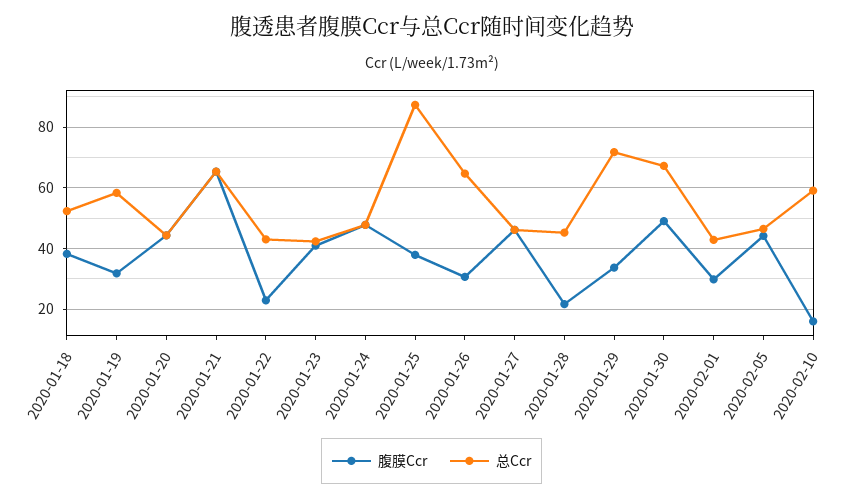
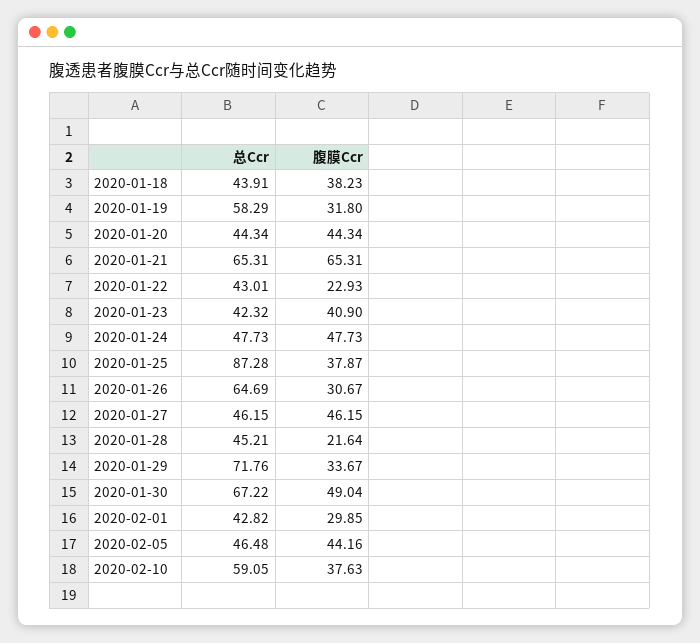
总Ccr, 2020-01-18: 52 -> 43.91
腹膜Ccr, 2020-02-10: 16 -> 37.63

